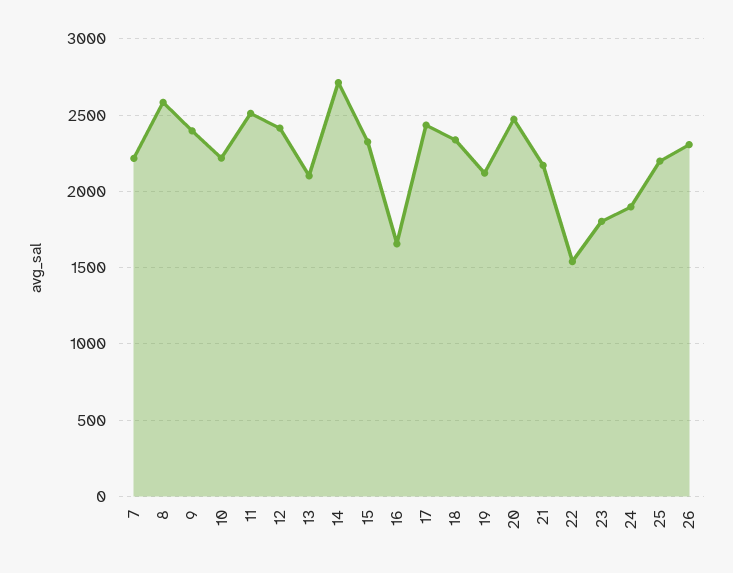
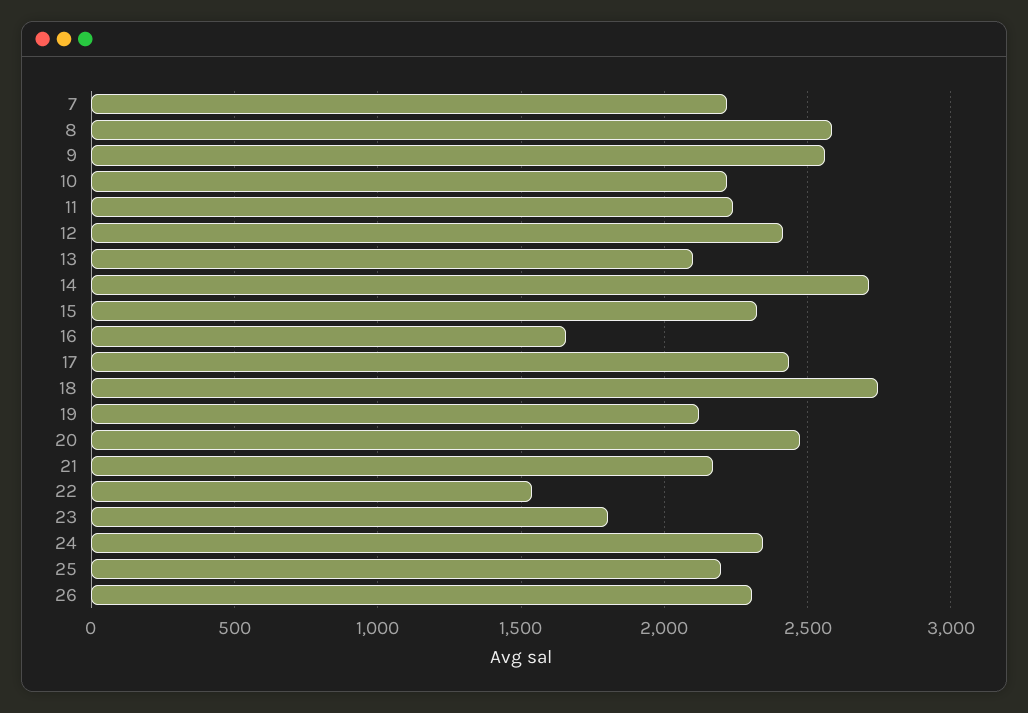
9: 2400 -> 2550
11: 2500 -> 2250
18: 2350 -> 2750
24: 1900 -> 2350

